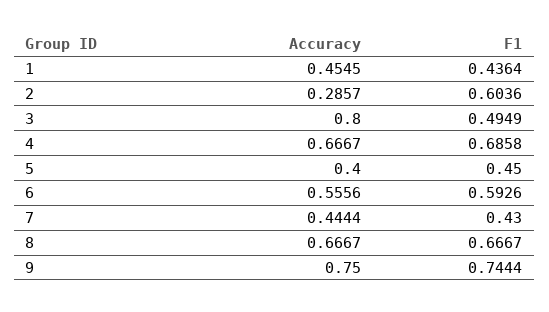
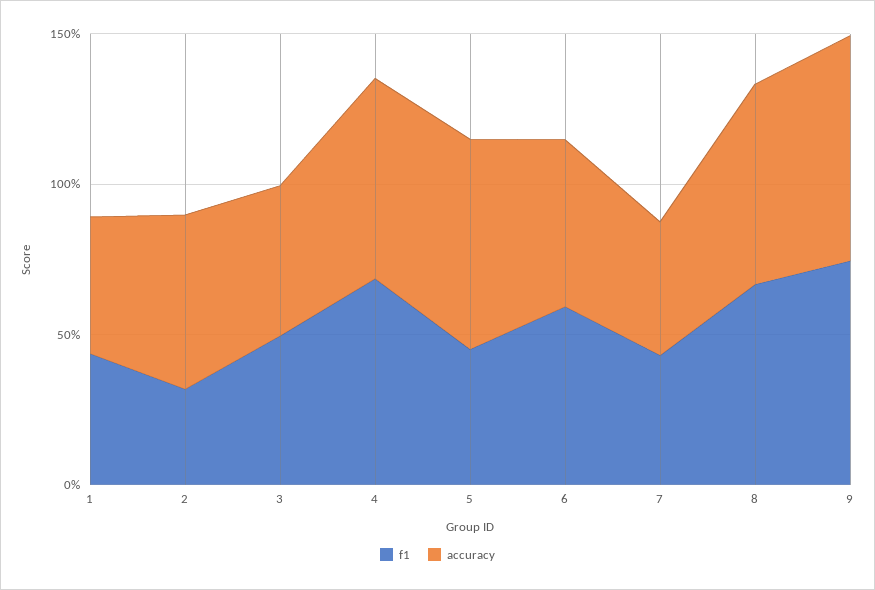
Accuracy, 2: 0.2857 -> 0.6
F1, 2: 0.6036 -> 0.3
Accuracy, 3: 0.8 -> 0.5
Accuracy, 5: 0.4 -> 0.7

